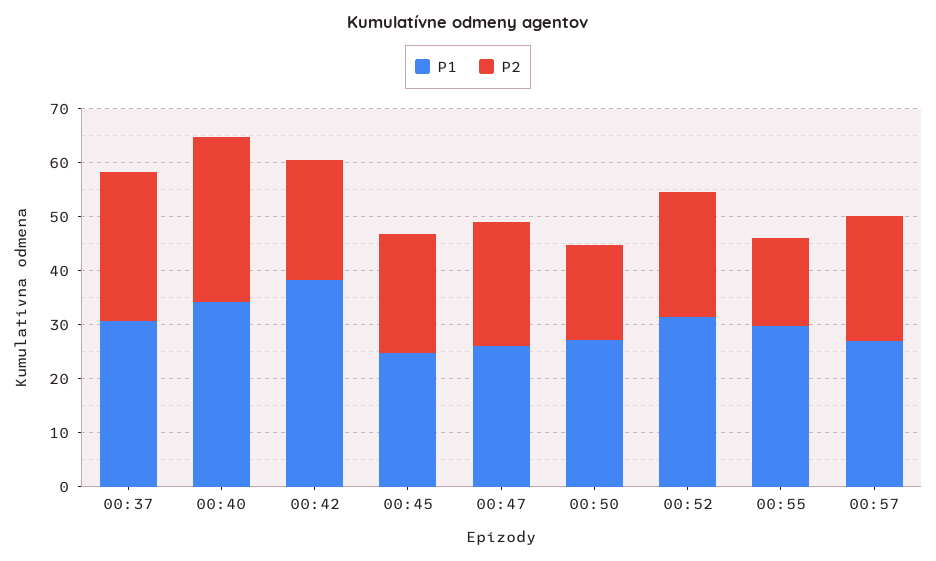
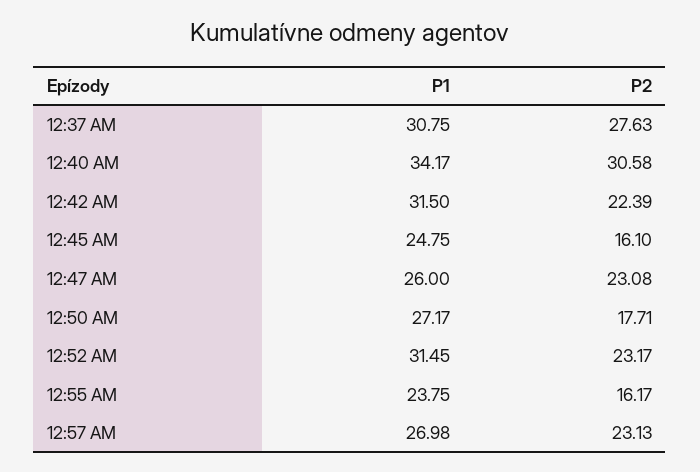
P1, 00:42: 38 -> 31.5
P2, 00:45: 22 -> 16.1
P1, 00:55: 30 -> 23.75

